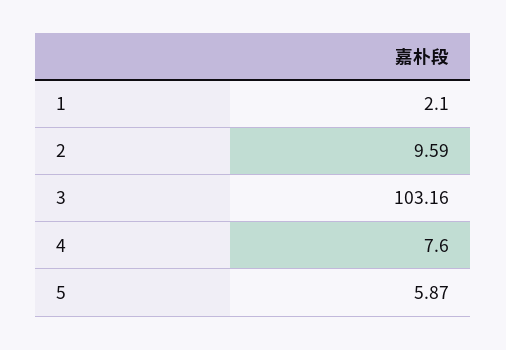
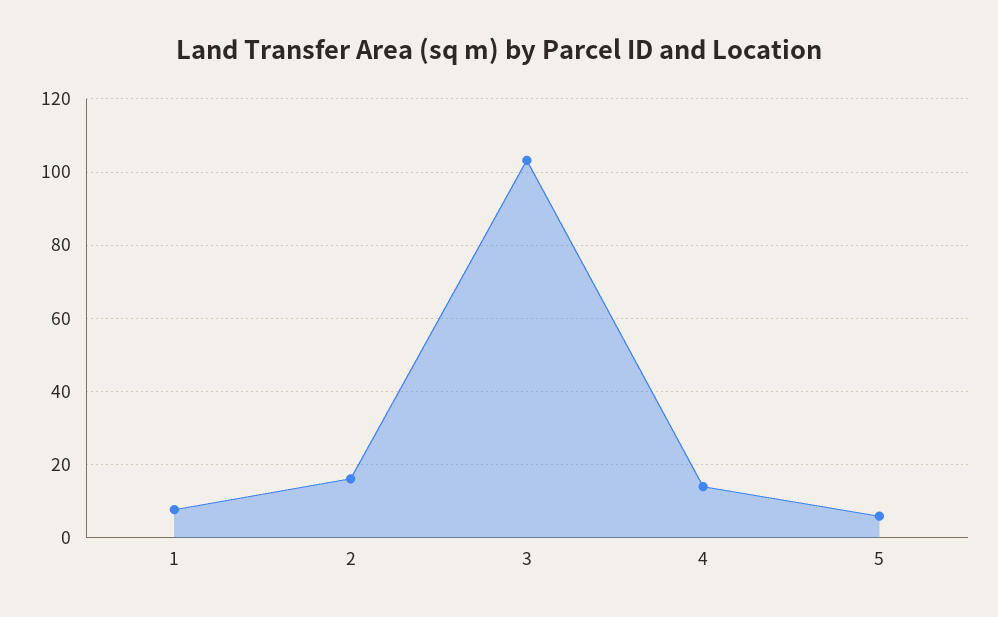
1: 2.1 -> 8
2: 9.59 -> 16
4: 7.6 -> 14

